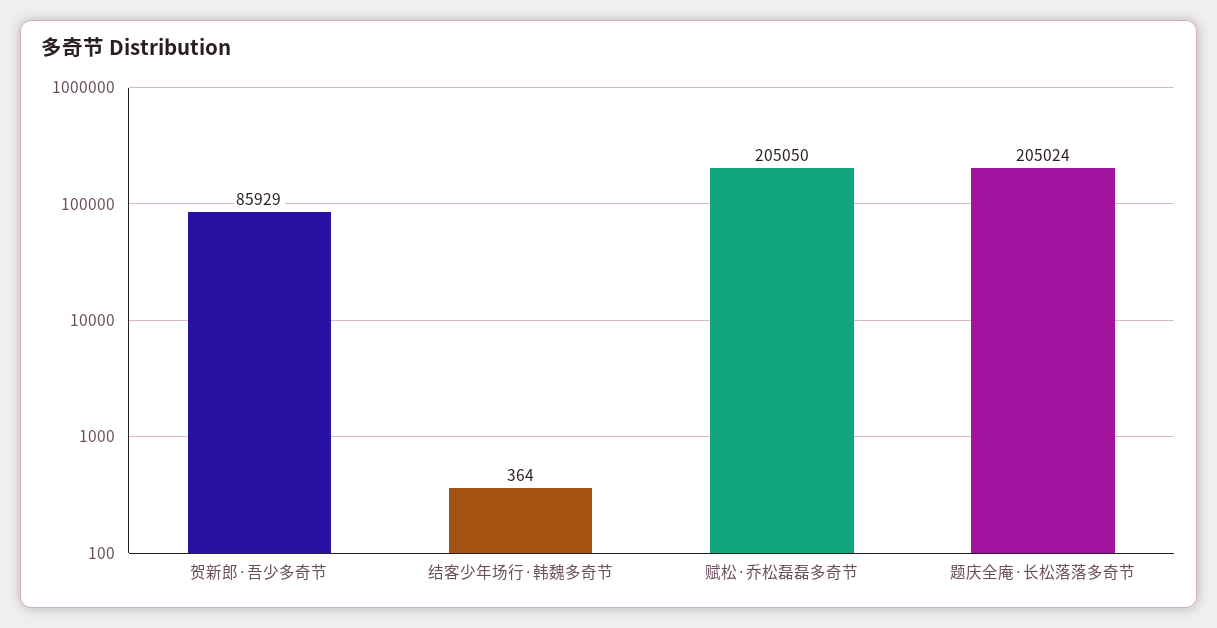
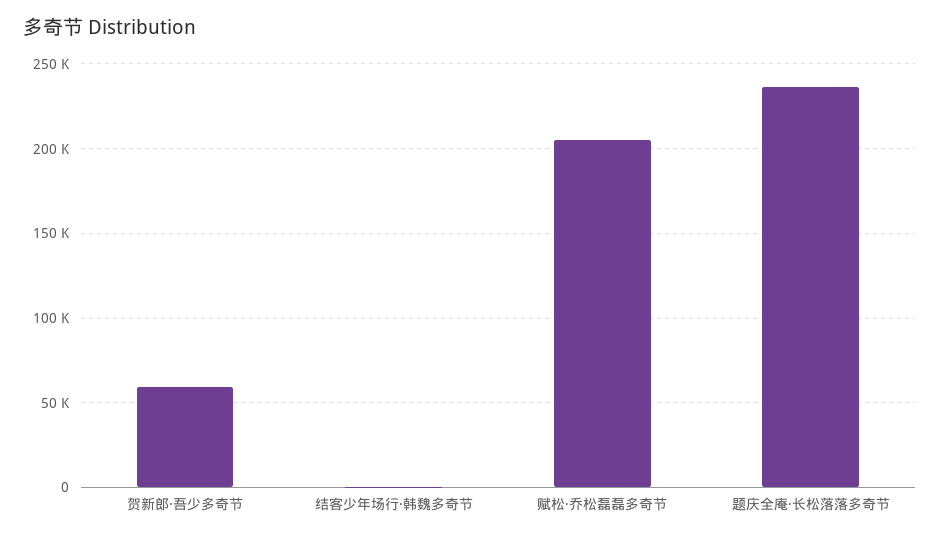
贺新郎·吾少多奇节: 85929 -> 60000
题庆全庵·长松落落多奇节: 205024 -> 235000

